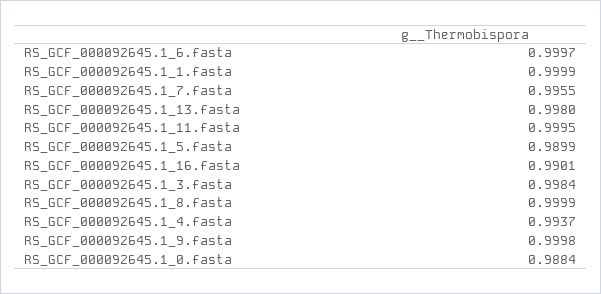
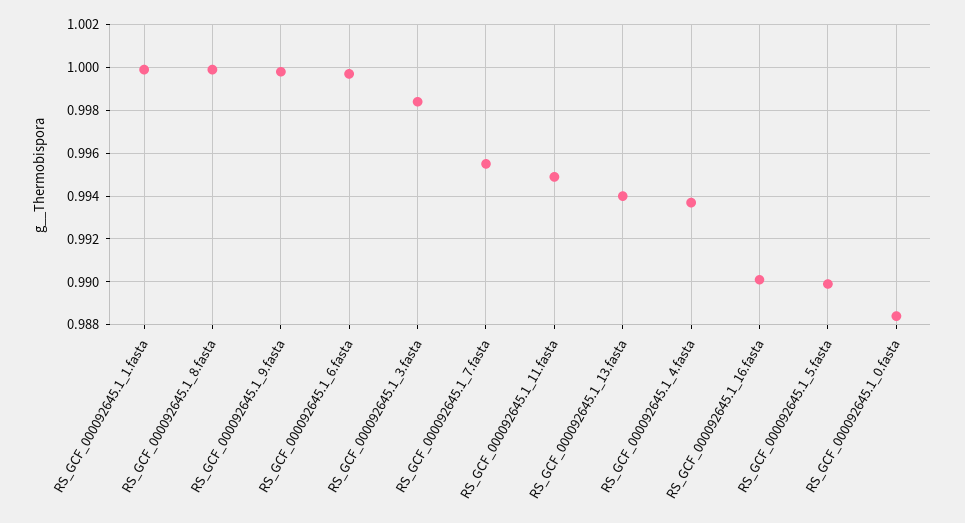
RS_GCF_000092645.1_13.fasta: 0.998 -> 0.994
RS_GCF_000092645.1_11.fasta: 0.9995 -> 0.995

